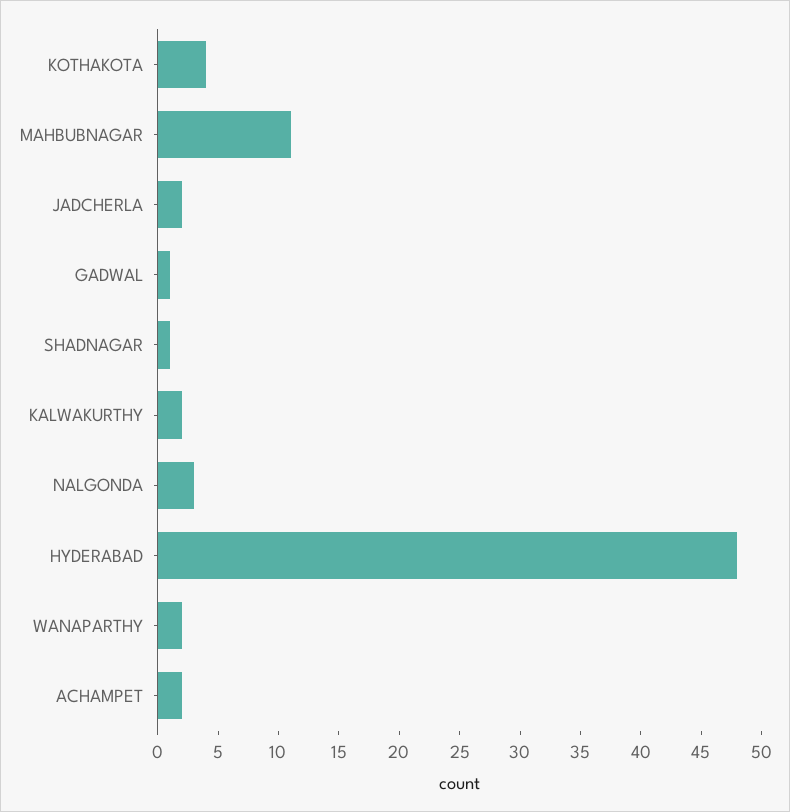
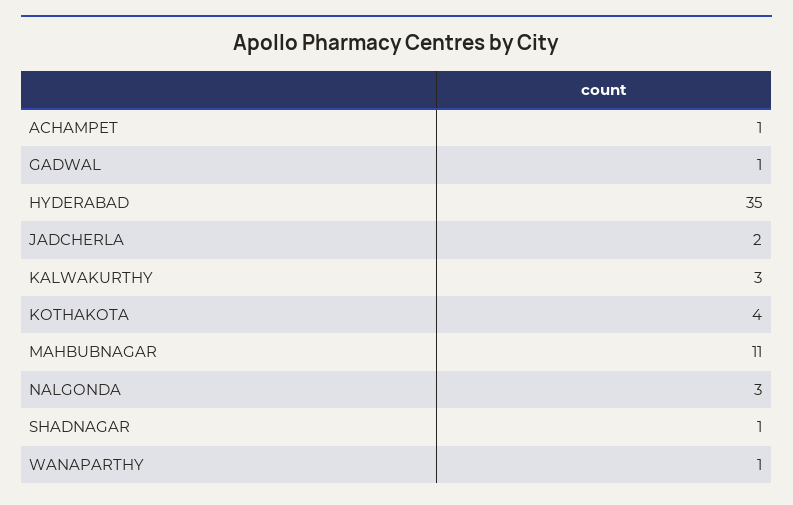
KALWAKURTHY: 2 -> 3
HYDERABAD: 48 -> 35
WANAPARTHY: 2 -> 1
ACHAMPET: 2 -> 1

